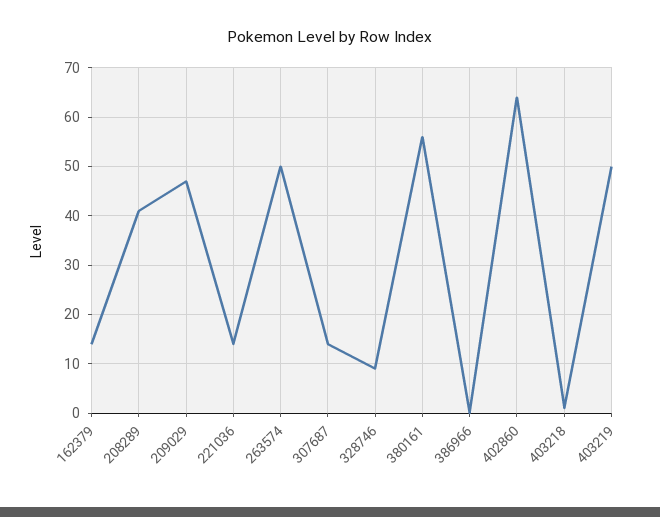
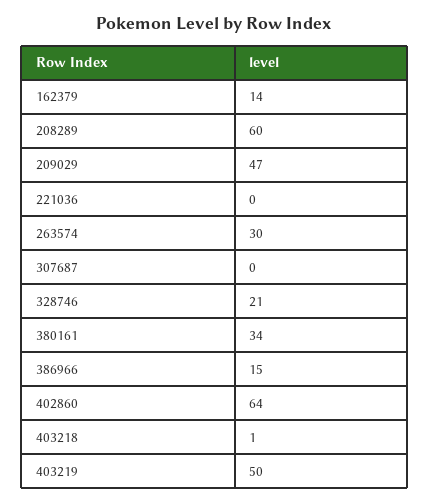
208289: 40 -> 60
221036: 15 -> 0
263574: 50 -> 30
307687: 15 -> 0
328746: 10 -> 21
380161: 55 -> 34
386966: 0 -> 15

